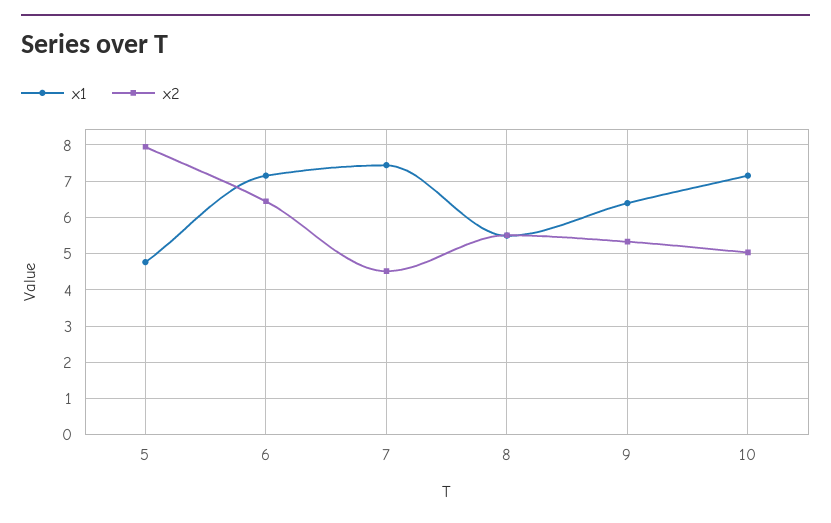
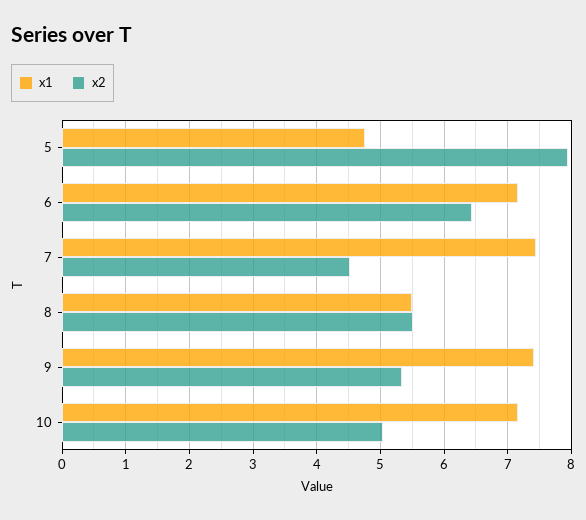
x1, 9: 6.4 -> 7.4

